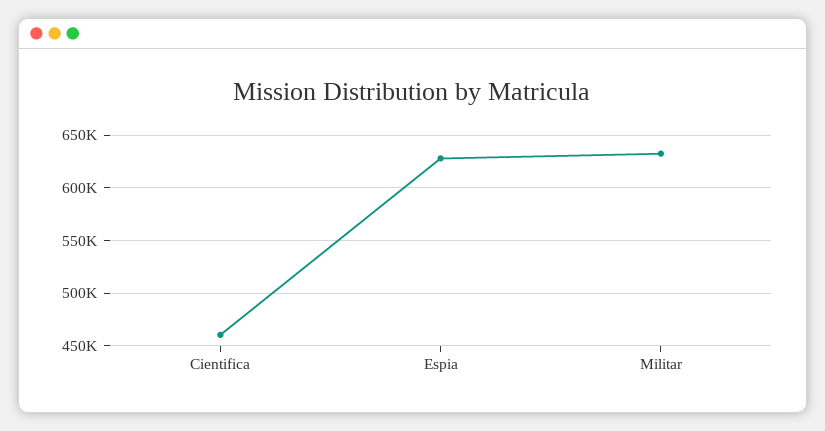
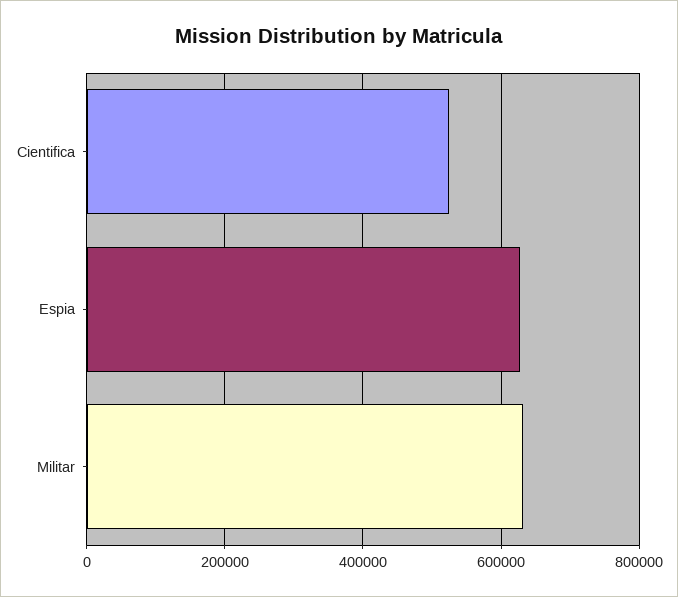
Cientifica: 460000 -> 520000

